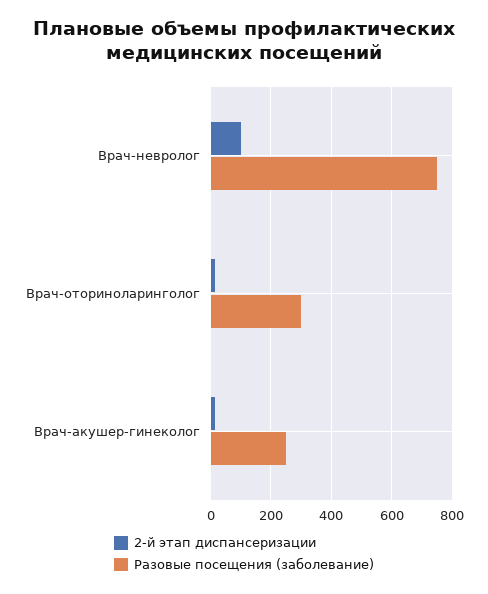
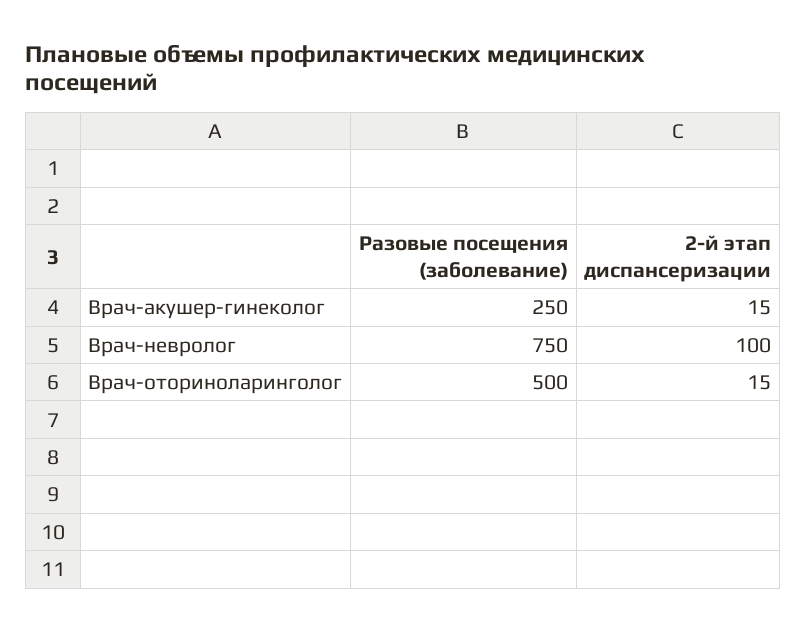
Разовые посещения (заболевание), Врач-оториноларинголог: 300 -> 500

